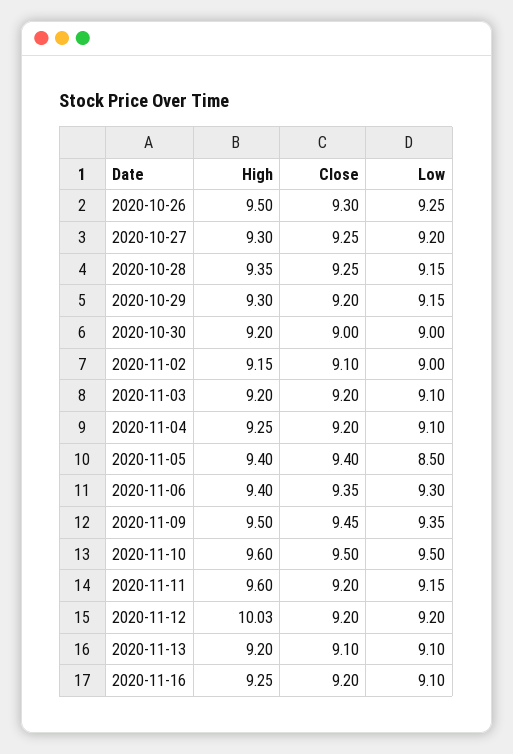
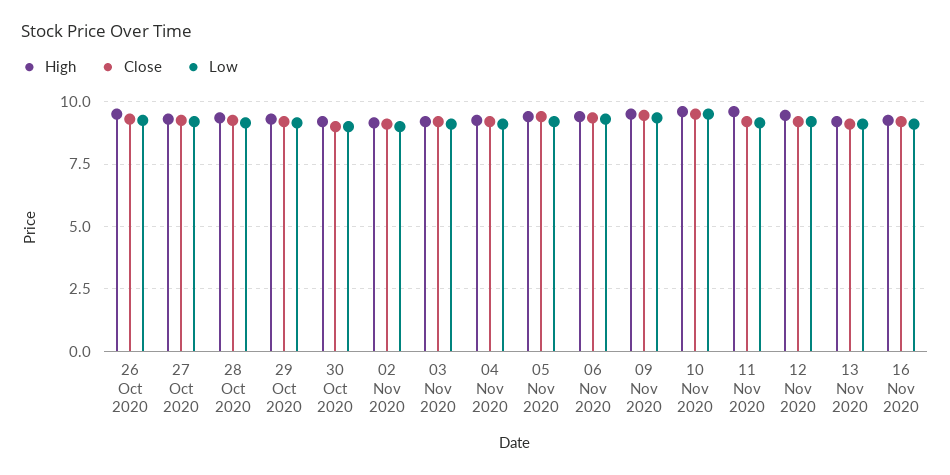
Low, 2020-11-05: 8.5 -> 9.25
High, 2020-11-12: 10.03 -> 9.5

